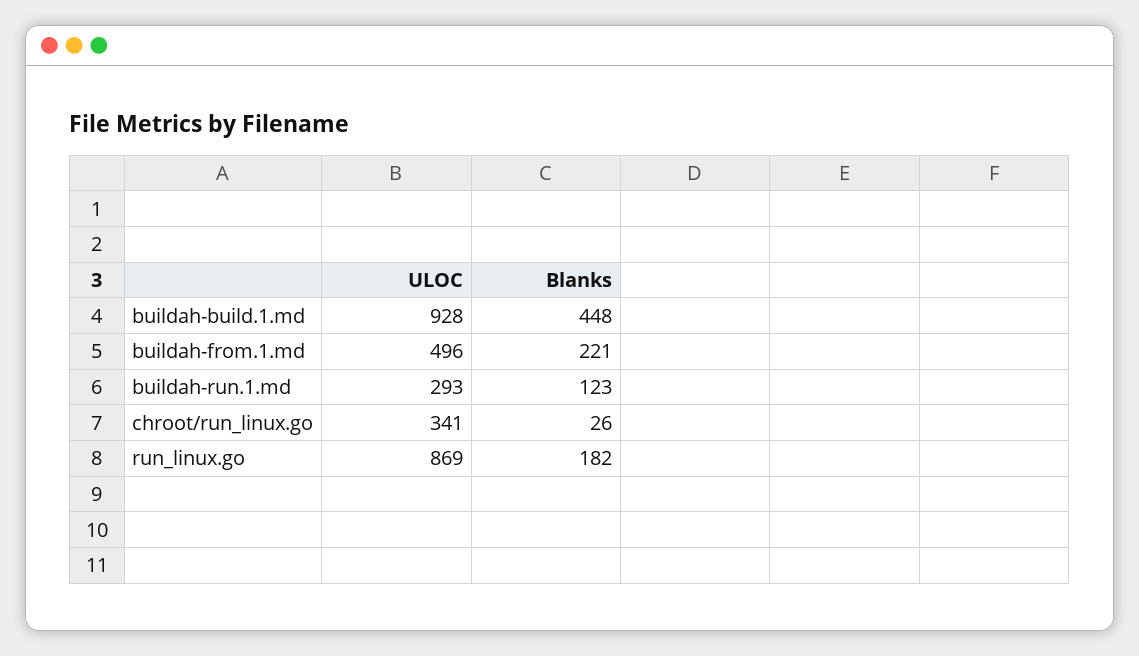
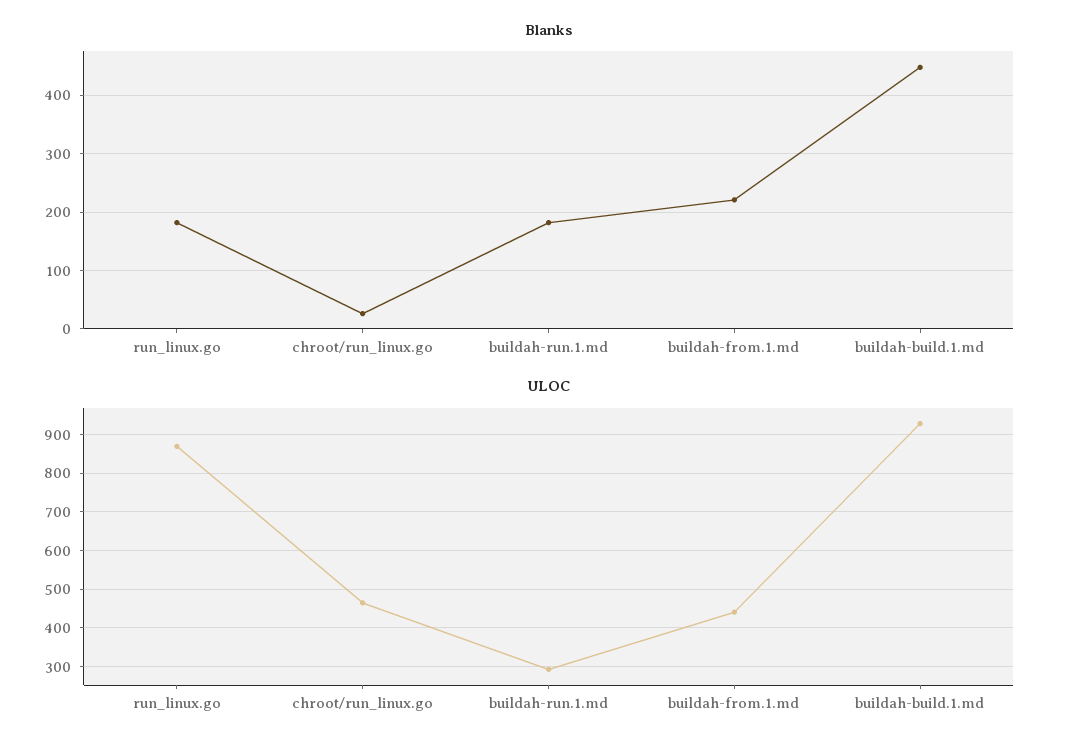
ULOC, buildah-from.1.md: 496 -> 440
Blanks, buildah-run.1.md: 123 -> 180
ULOC, chroot/run_linux.go: 341 -> 460

